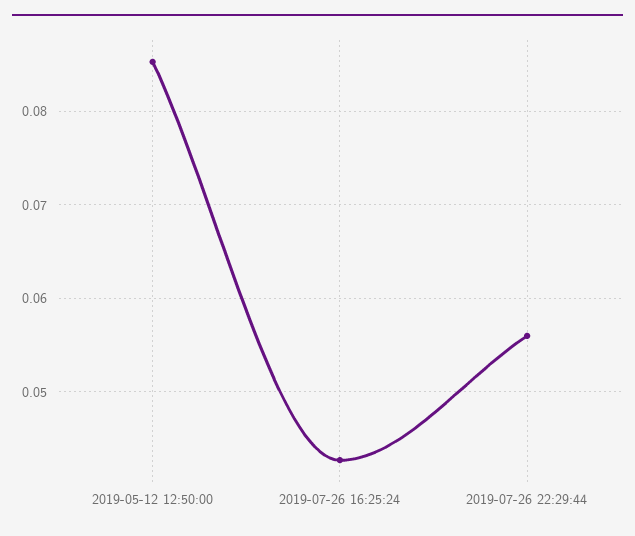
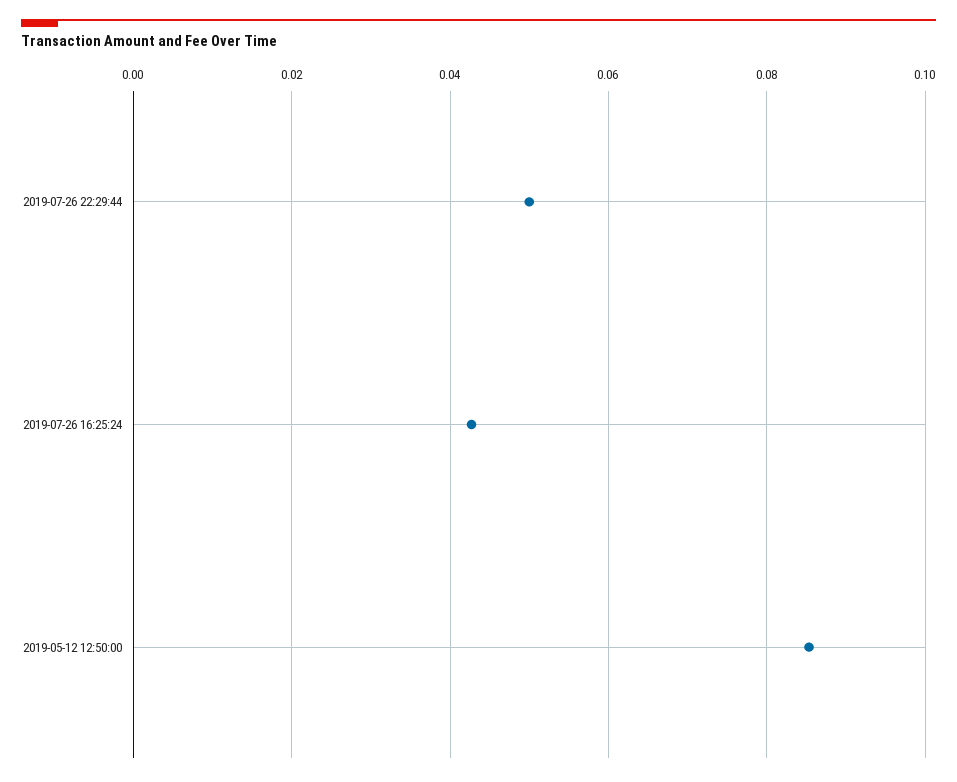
2019-07-26 22:29:44: 0.056 -> 0.05

